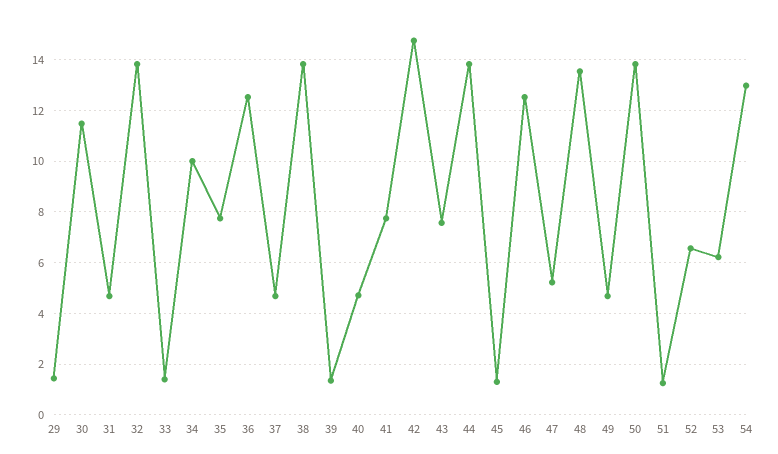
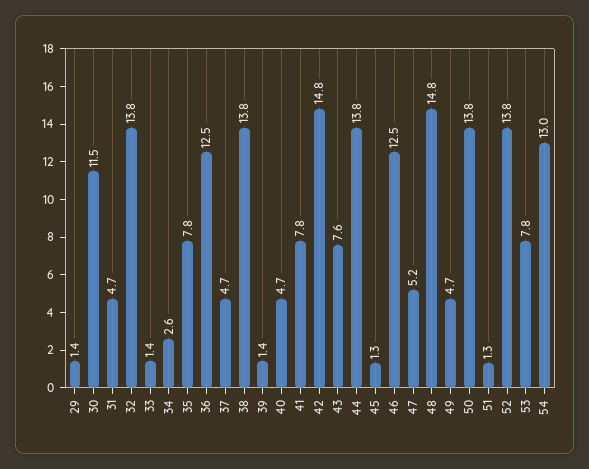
34: 10 -> 2.6
48: 13.5 -> 14.8
52: 6.5 -> 13.8
53: 6.25 -> 7.8

